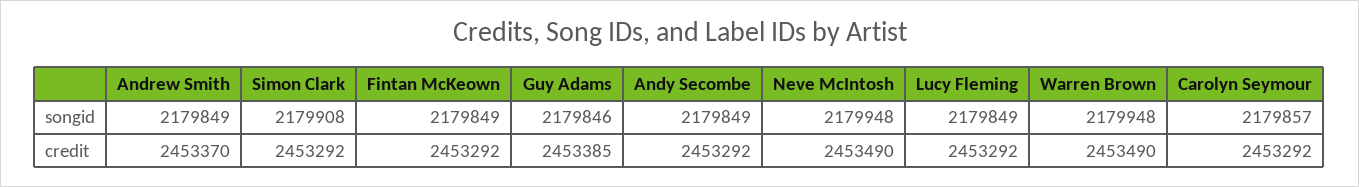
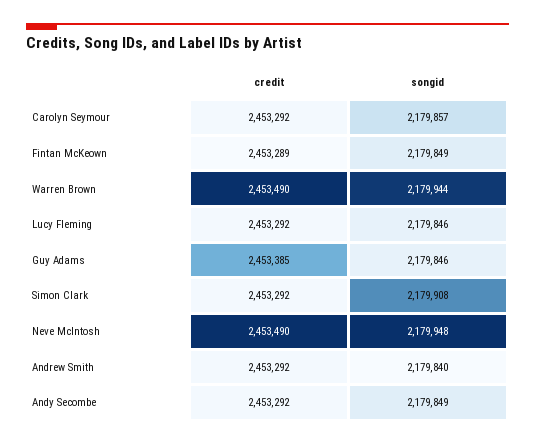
Andrew Smith, songid: 2179849 -> 2179840
Lucy Fleming, songid: 2179849 -> 2179846
Warren Brown, songid: 2179948 -> 2179944
Andrew Smith, credit: 2453370 -> 2453292
Fintan McKeown, credit: 2453292 -> 2453289

